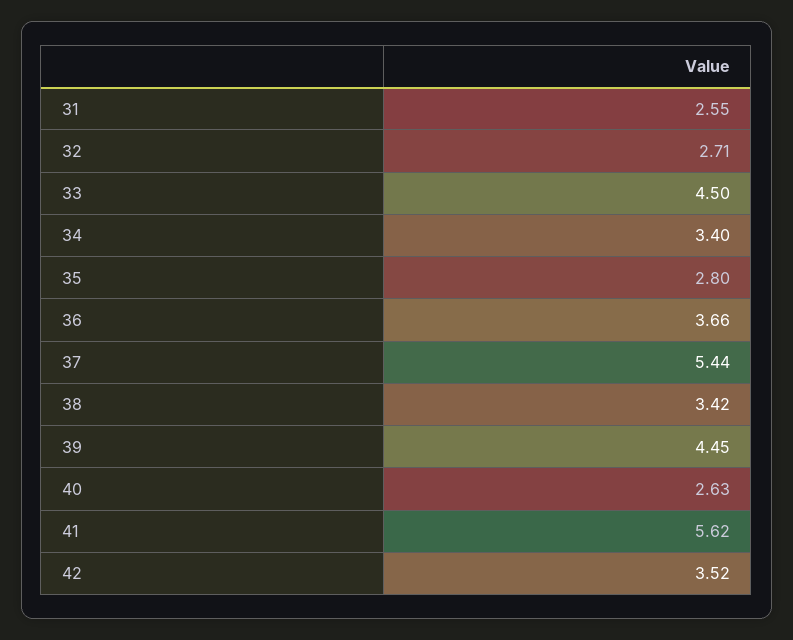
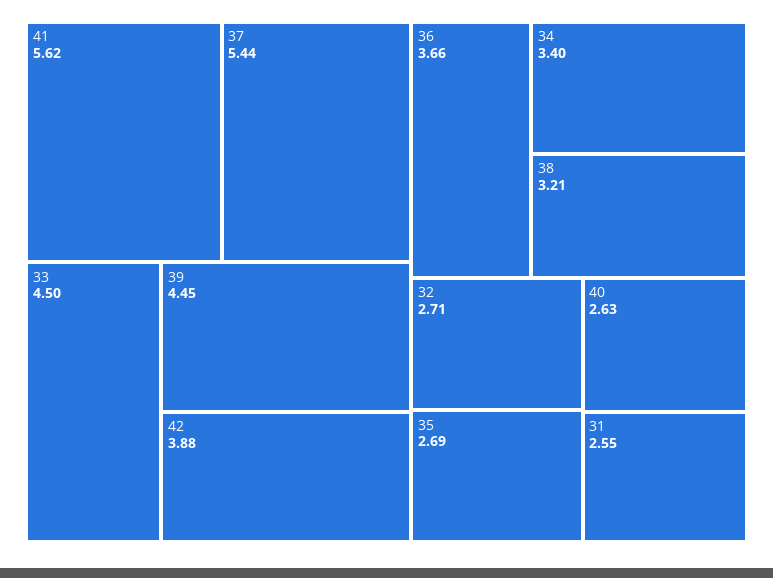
35: 2.8 -> 2.69
38: 3.42 -> 3.21
42: 3.52 -> 3.88

